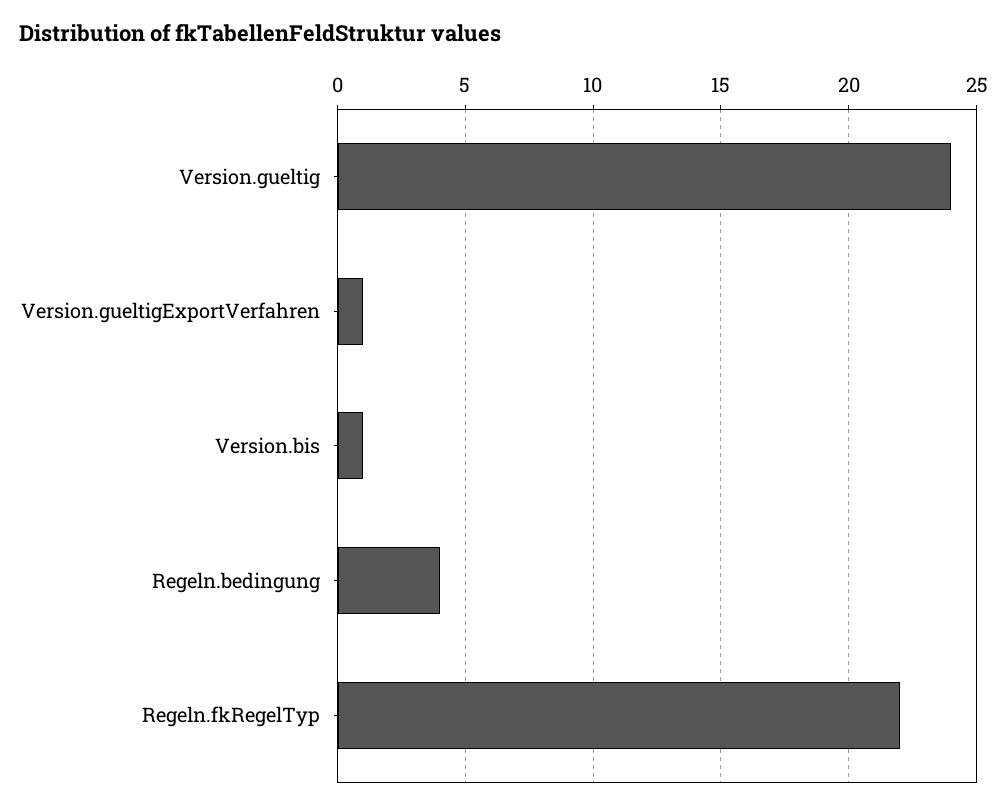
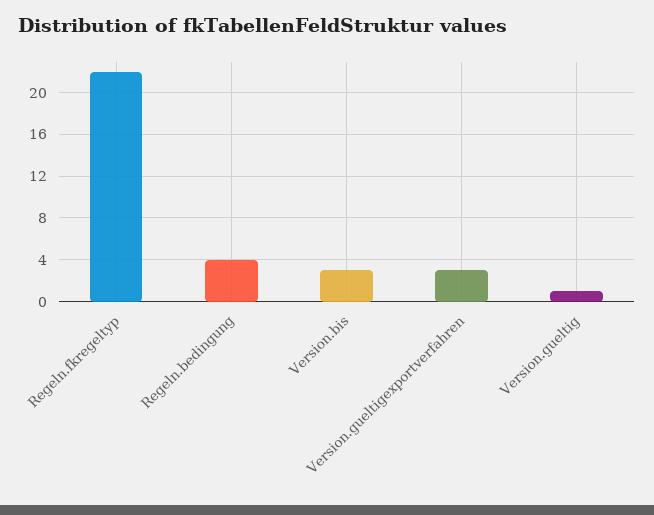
Version.gueltig: 24 -> 1
Version.gueltigExportVerfahren: 1 -> 3
Version.bis: 1 -> 3

